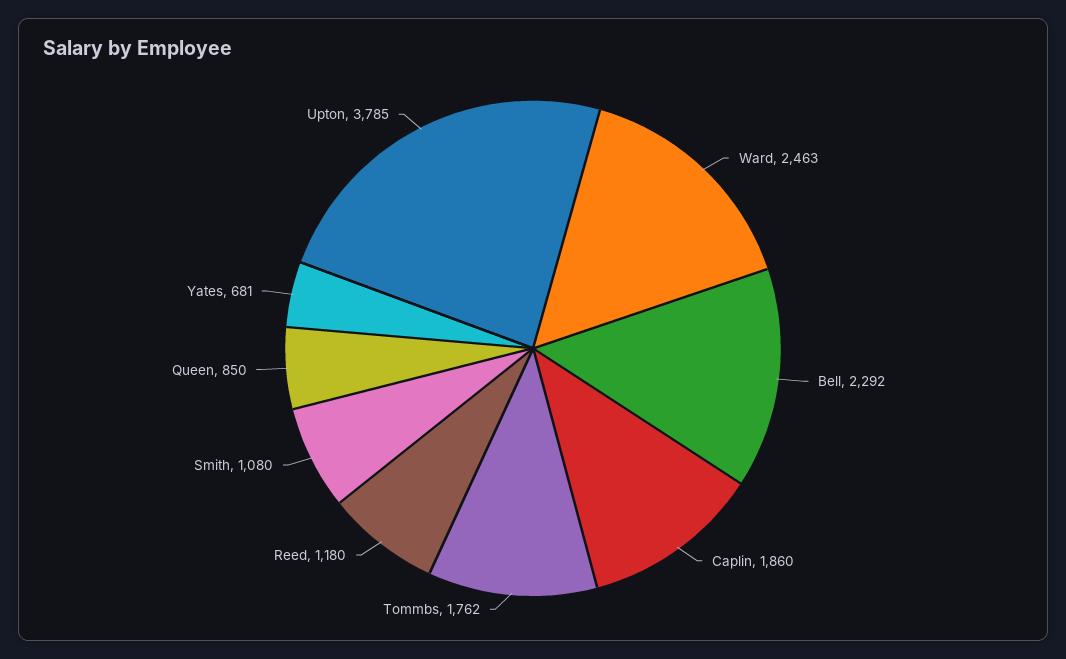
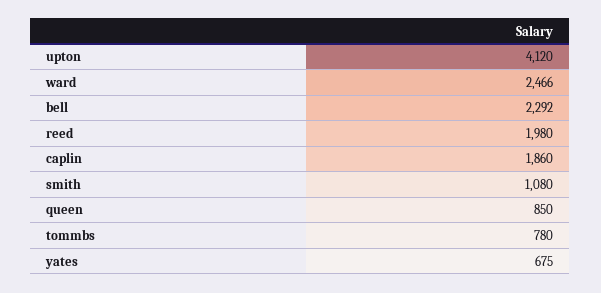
Ward: 2463 -> 2466
Tommbs: 1762 -> 780
Reed: 1180 -> 1980
Yates: 681 -> 675
Upton: 3785 -> 4120

